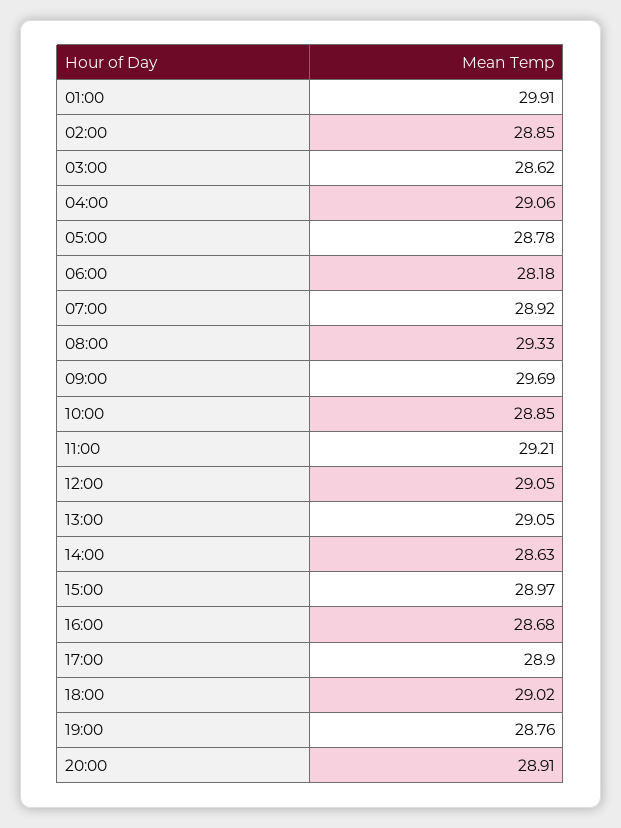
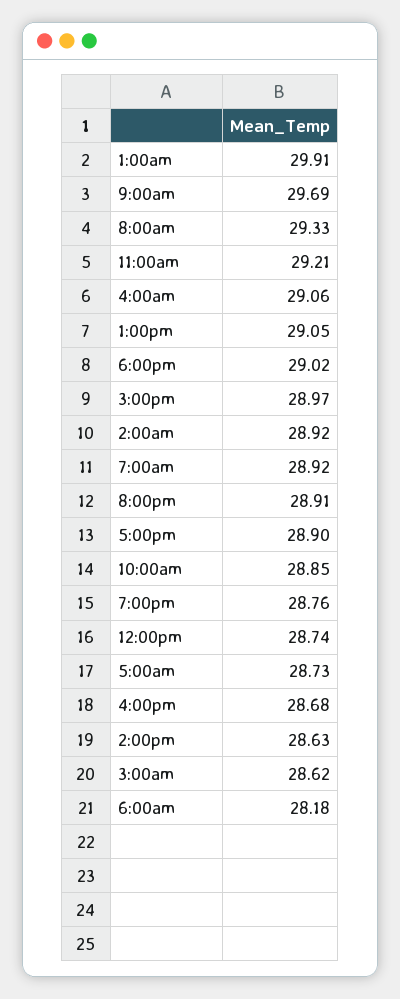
02:00: 28.85 -> 28.92
05:00: 28.78 -> 28.73
12:00: 29.05 -> 28.74

